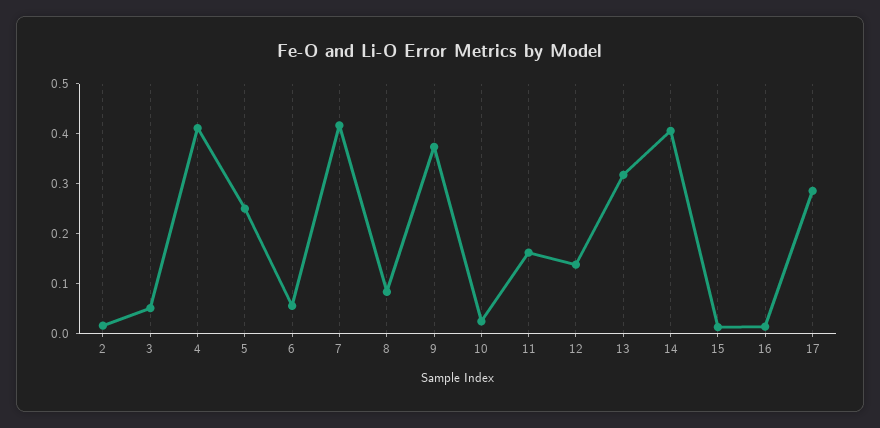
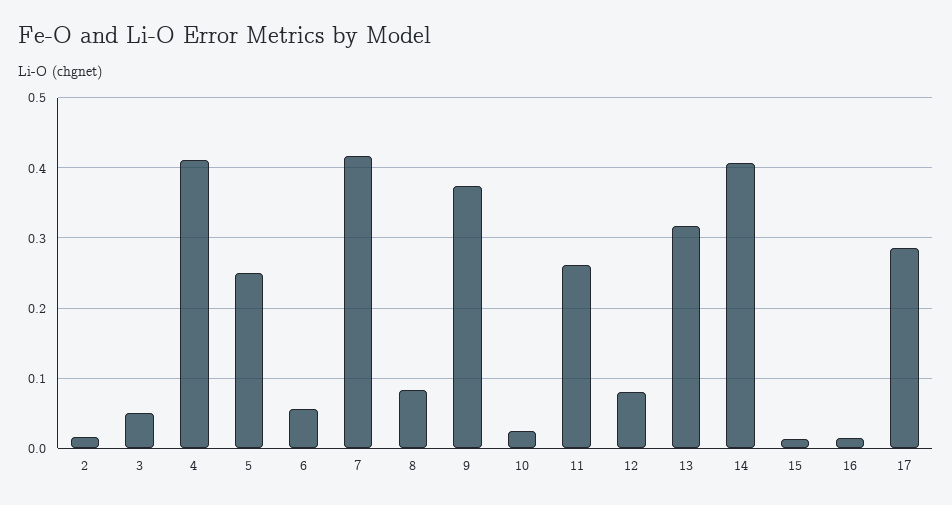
11: 0.16 -> 0.26
12: 0.14 -> 0.08

